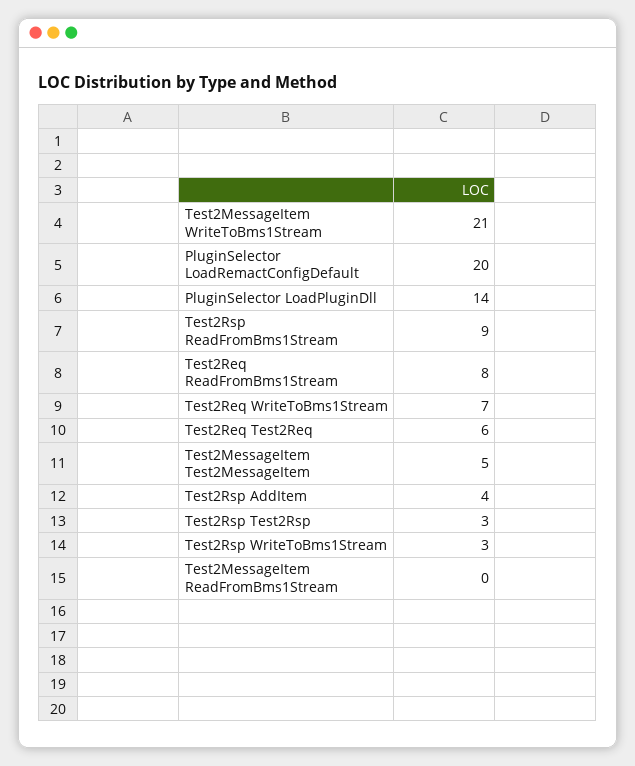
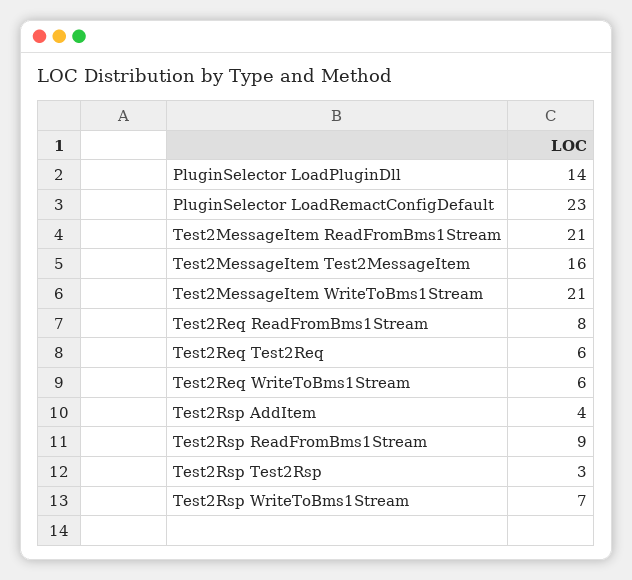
PluginSelector LoadRemactConfigDefault: 20 -> 23
Test2Req WriteToBms1Stream: 7 -> 6
Test2MessageItem Test2MessageItem: 5 -> 16
Test2Rsp WriteToBms1Stream: 3 -> 7
Test2MessageItem ReadFromBms1Stream: 0 -> 21

